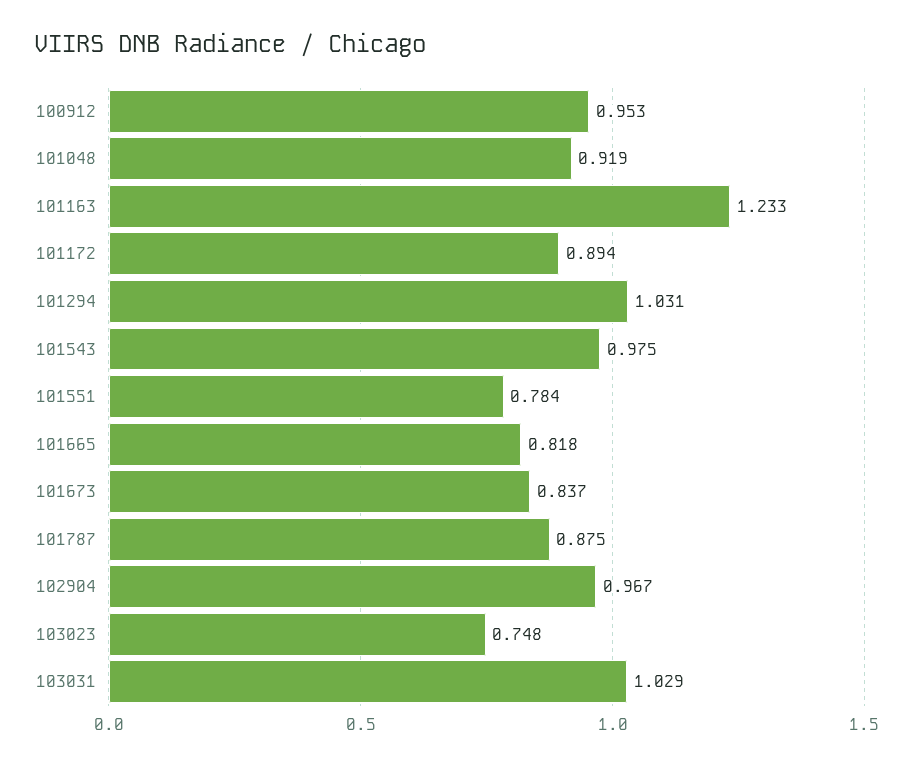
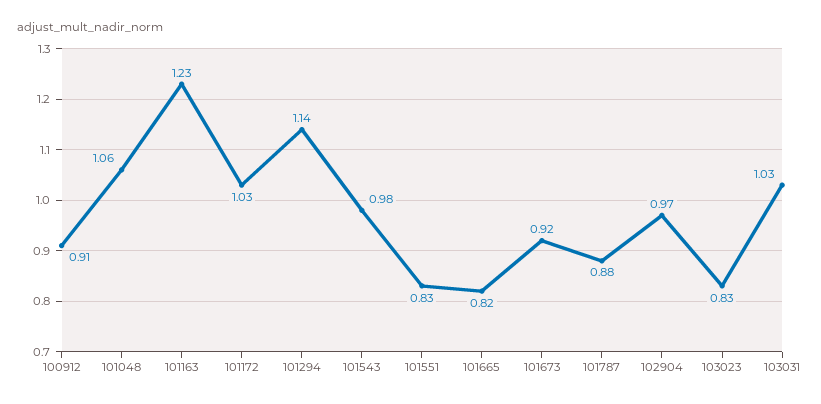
100912: 0.953 -> 0.91
101048: 0.919 -> 1.06
101172: 0.894 -> 1.03
101294: 1.031 -> 1.14
101551: 0.784 -> 0.83
101673: 0.837 -> 0.92
103023: 0.748 -> 0.83

